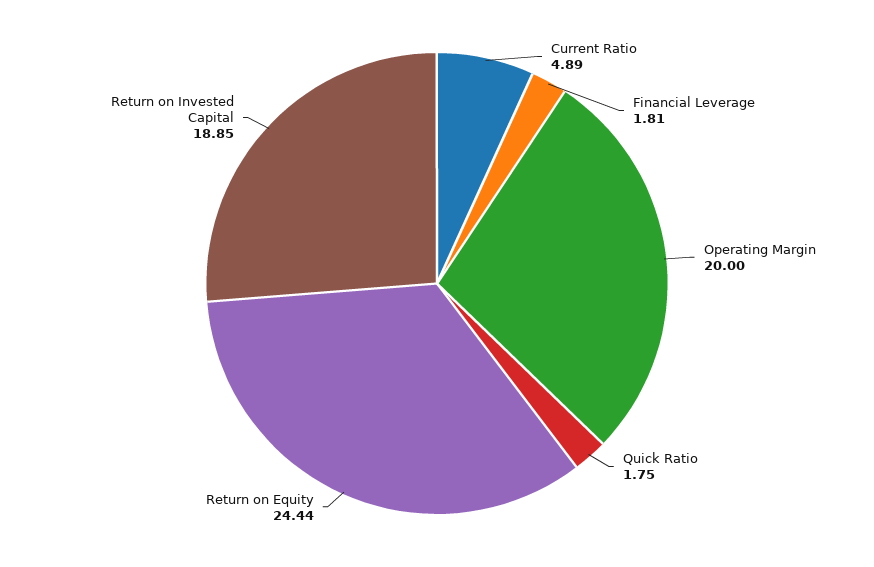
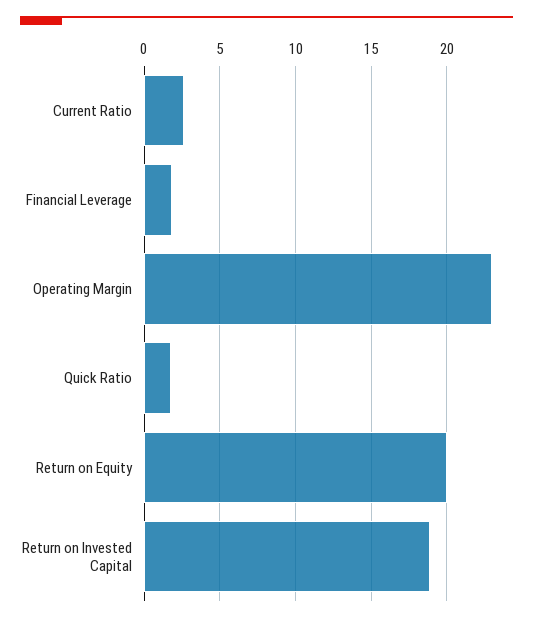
Current Ratio: 4.89 -> 2.5
Operating Margin: 20 -> 23
Return on Equity: 24.44 -> 20

